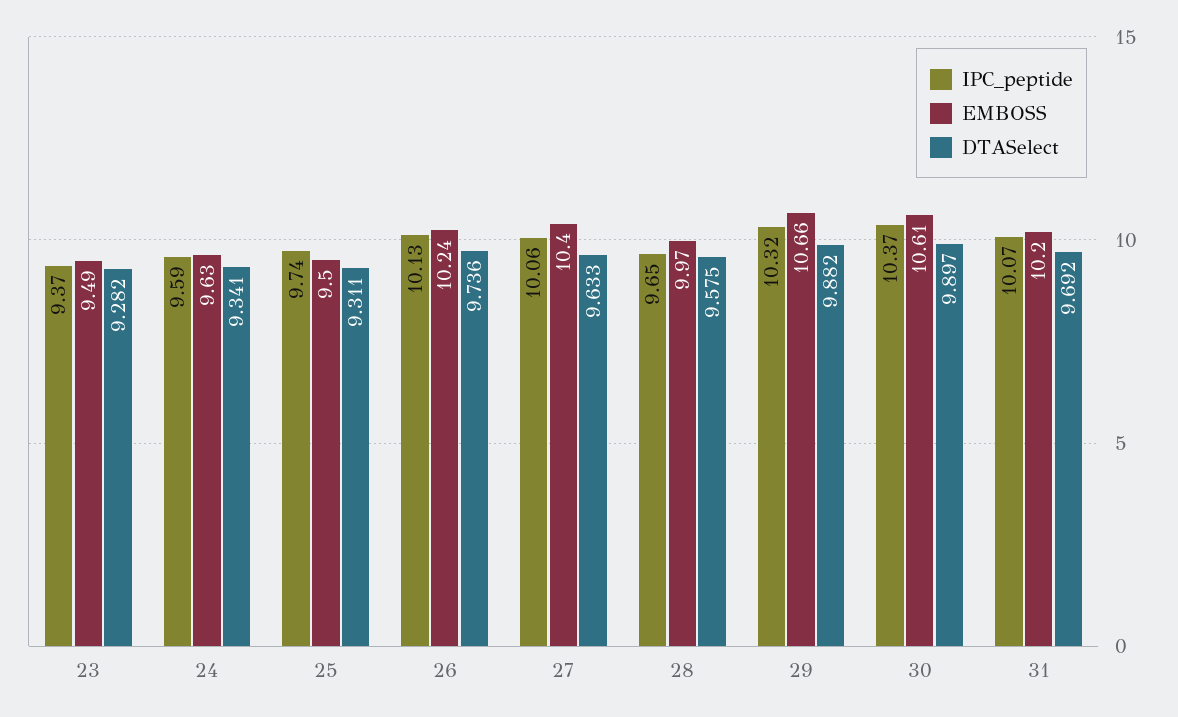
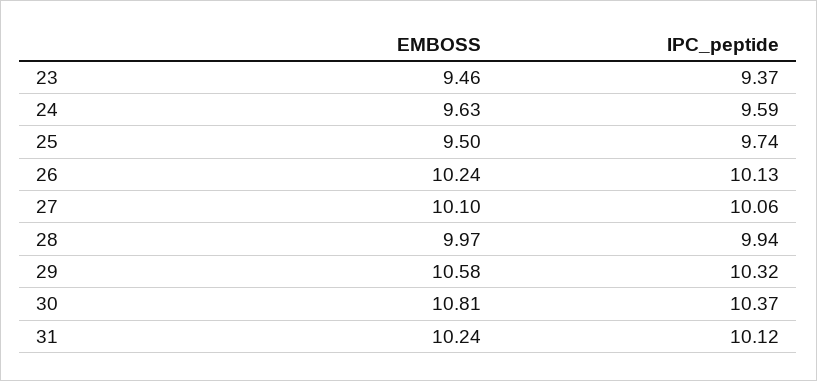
EMBOSS, 23: 9.49 -> 9.46
DTASelect, 23: 9.282 -> none
DTASelect, 24: 9.341 -> none
DTASelect, 25: 9.311 -> none
DTASelect, 26: 9.736 -> none
EMBOSS, 27: 10.4 -> 10.1
DTASelect, 27: 9.633 -> none
IPC_peptide, 28: 9.65 -> 9.94
DTASelect, 28: 9.575 -> none
EMBOSS, 29: 10.66 -> 10.58
DTASelect, 29: 9.882 -> none
EMBOSS, 30: 10.61 -> 10.81
DTASelect, 30: 9.897 -> none
IPC_peptide, 31: 10.07 -> 10.12
EMBOSS, 31: 10.2 -> 10.24
DTASelect, 31: 9.692 -> none

